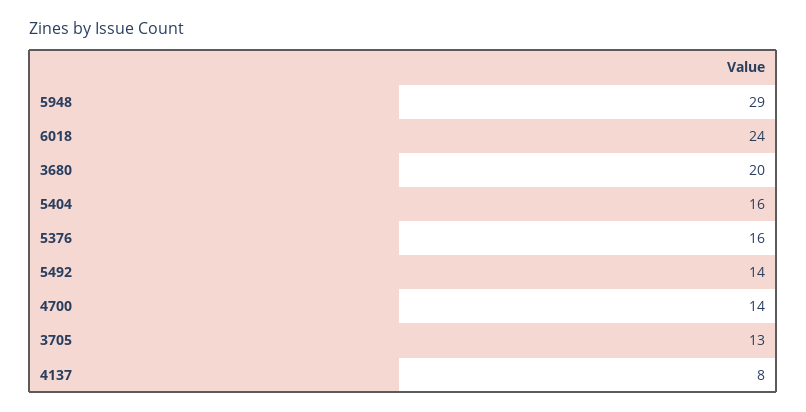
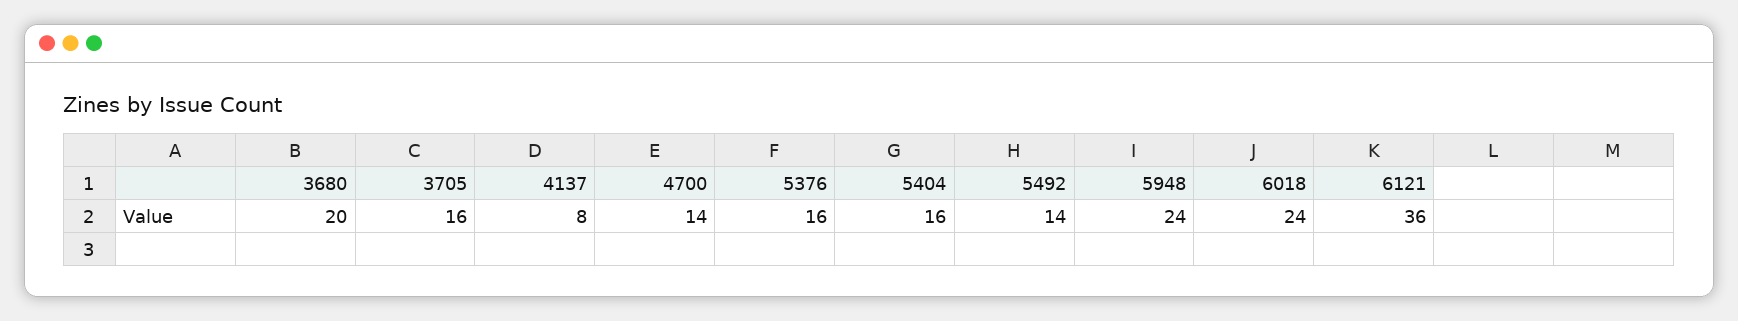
5948: 29 -> 24
3705: 13 -> 16
6121: none -> 36

